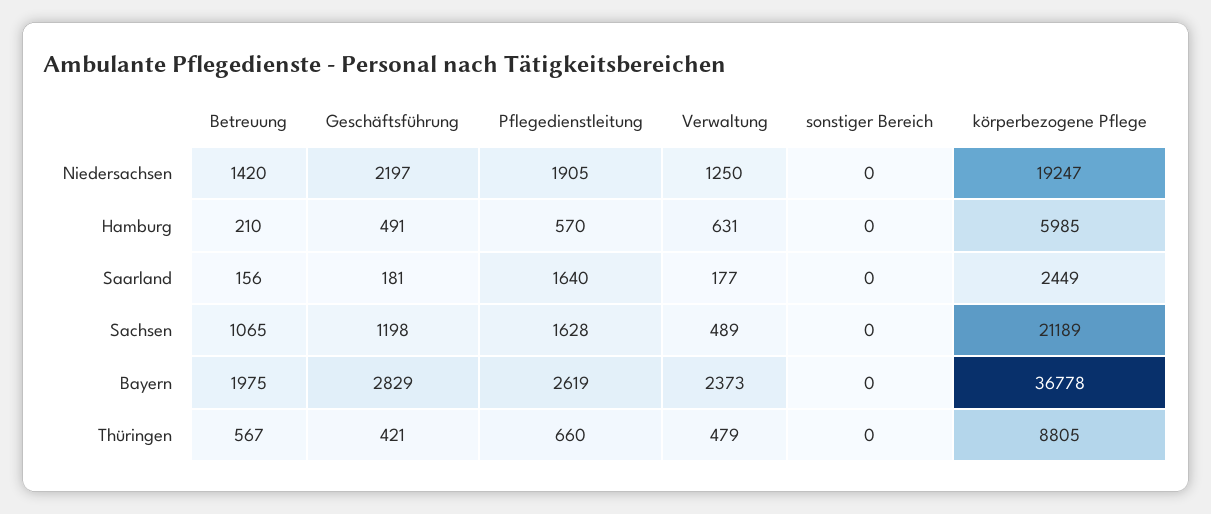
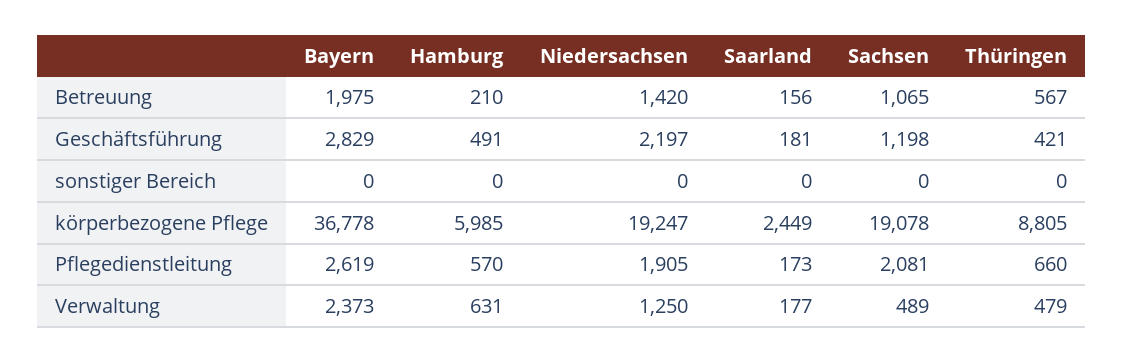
Pflegedienstleitung, Saarland: 1640 -> 173
Pflegedienstleitung, Sachsen: 1628 -> 2081
körperbezogene Pflege, Sachsen: 21189 -> 19078

